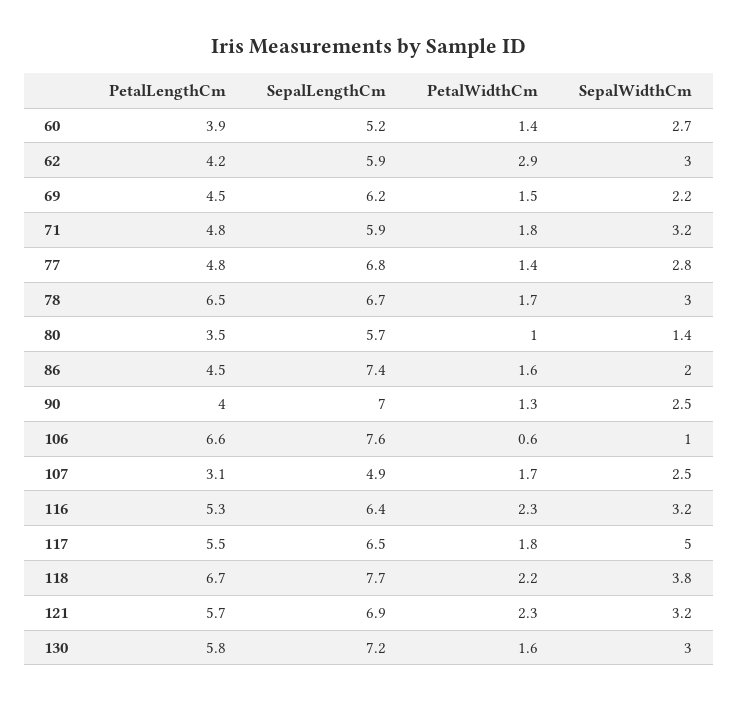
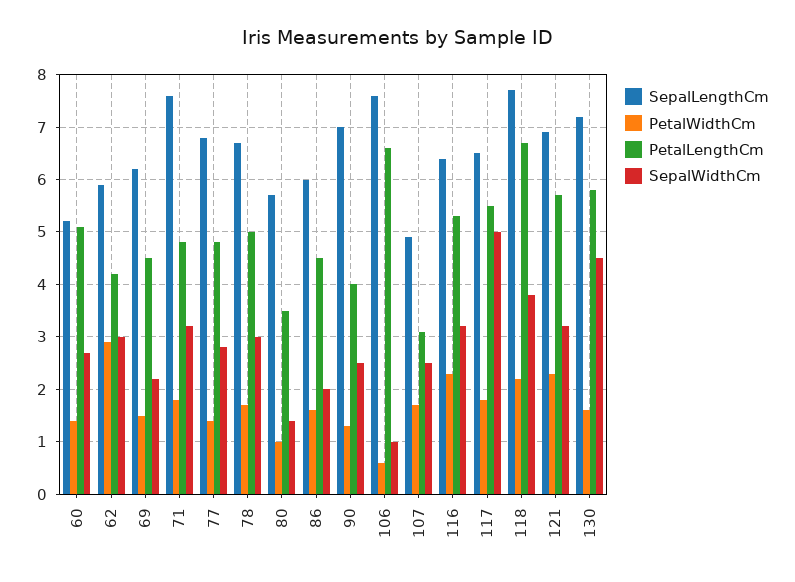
PetalLengthCm, 60: 3.9 -> 5
SepalLengthCm, 71: 5.9 -> 7.5
PetalLengthCm, 78: 6.5 -> 5
SepalLengthCm, 86: 7.4 -> 6
SepalWidthCm, 130: 3 -> 4.5

